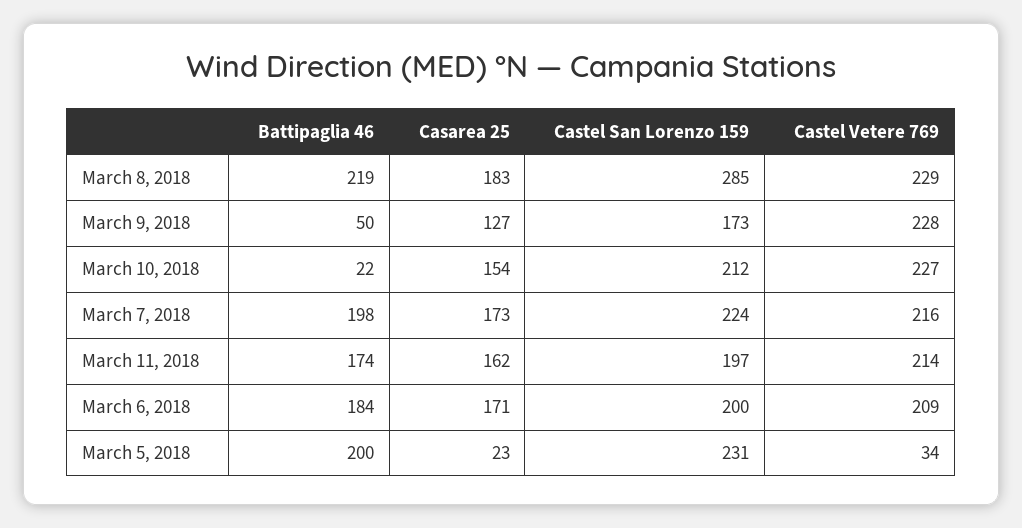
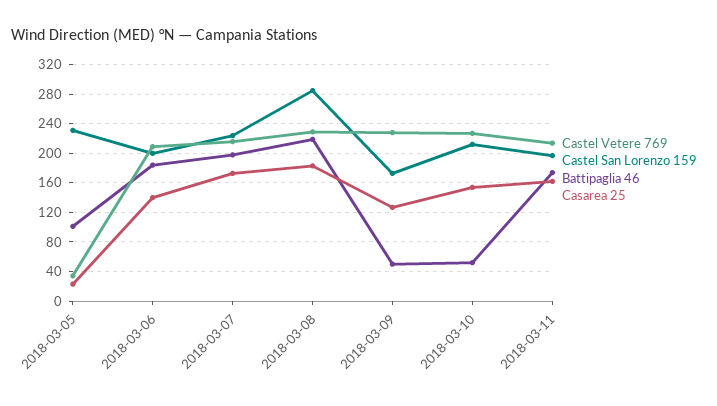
Battipaglia 46, March 10, 2018: 22 -> 50
Casarea 25, March 6, 2018: 171 -> 140
Battipaglia 46, March 5, 2018: 200 -> 100

